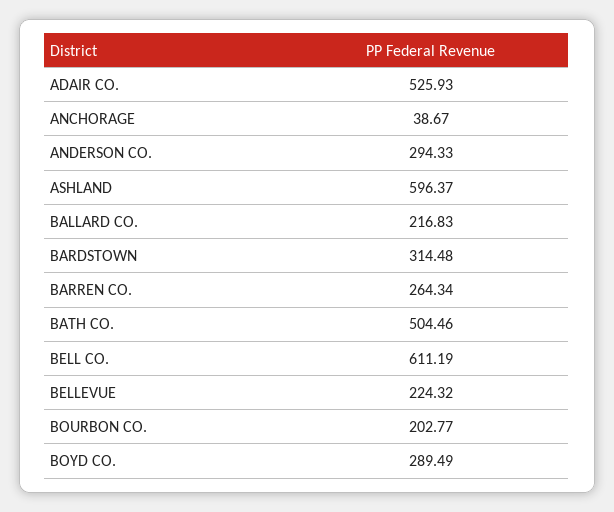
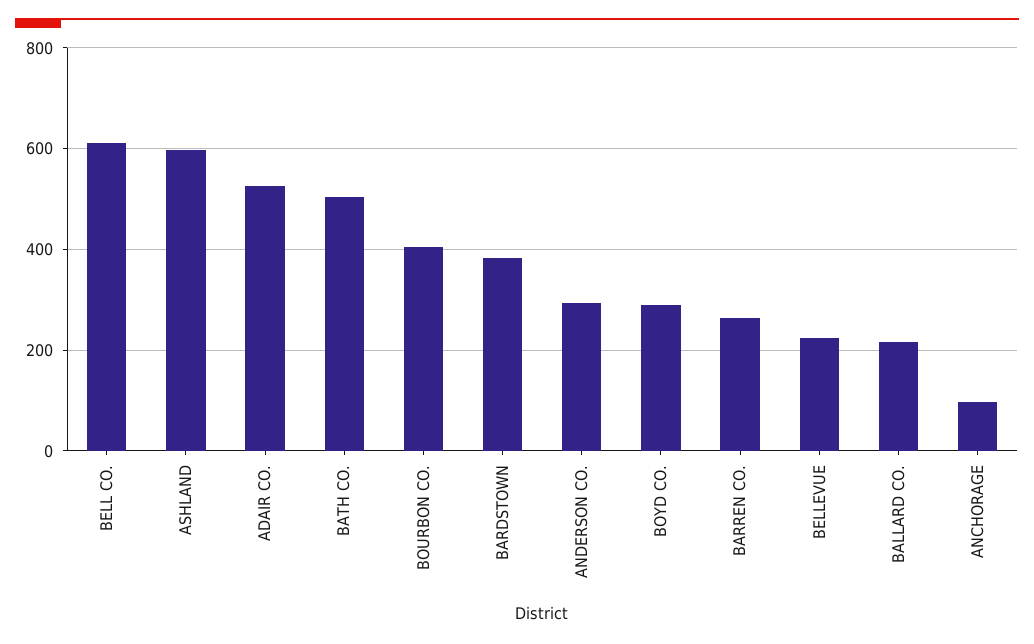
ANCHORAGE: 38.67 -> 100
BARDSTOWN: 314.48 -> 380
BOURBON CO.: 202.77 -> 400

